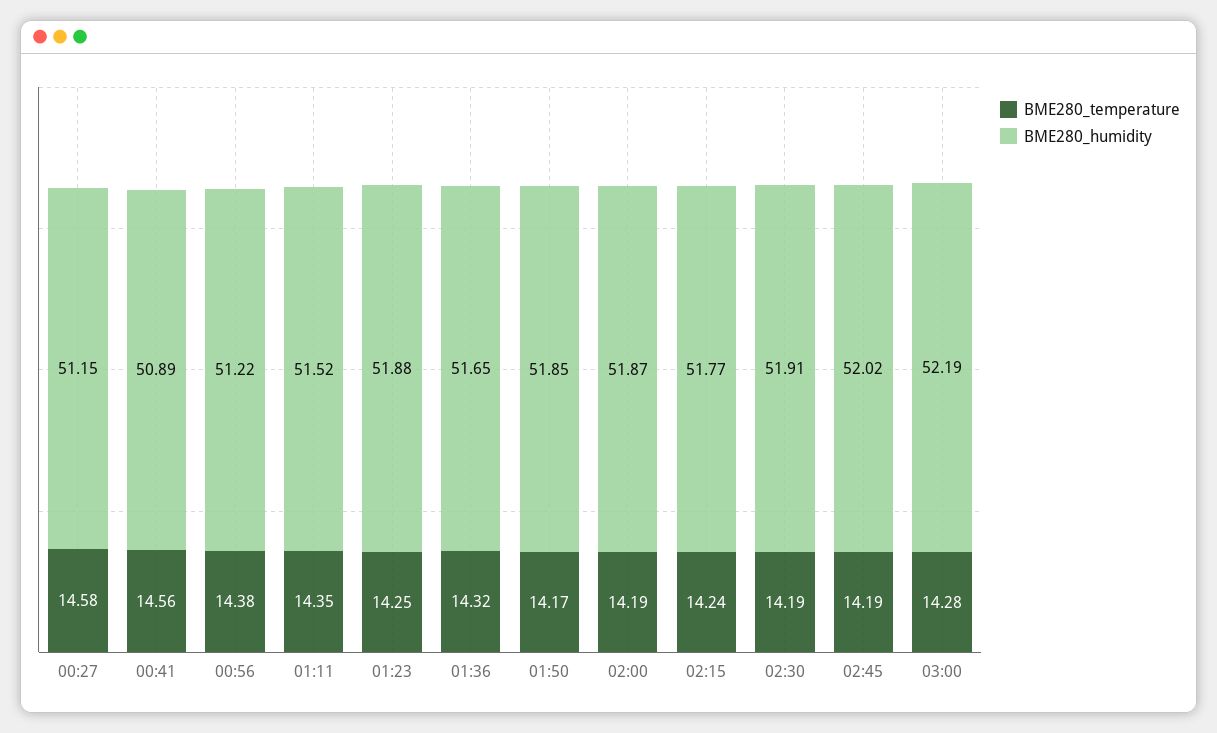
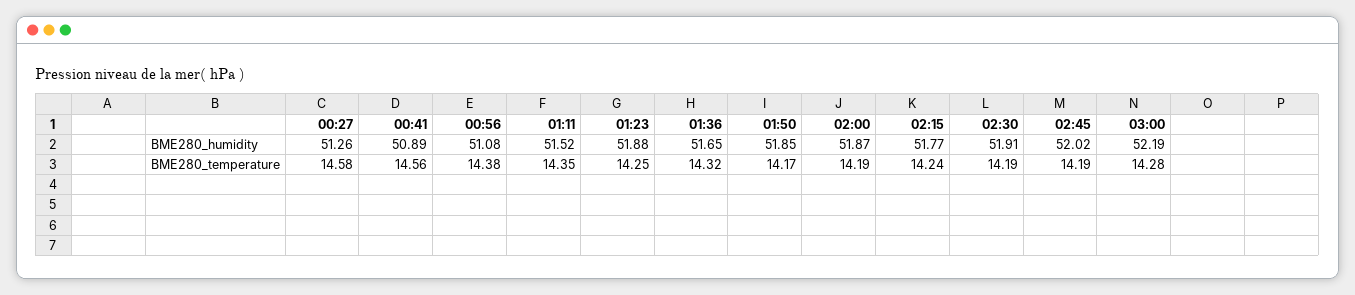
BME280_humidity, 00:27: 51.15 -> 51.26
BME280_humidity, 00:56: 51.22 -> 51.08

